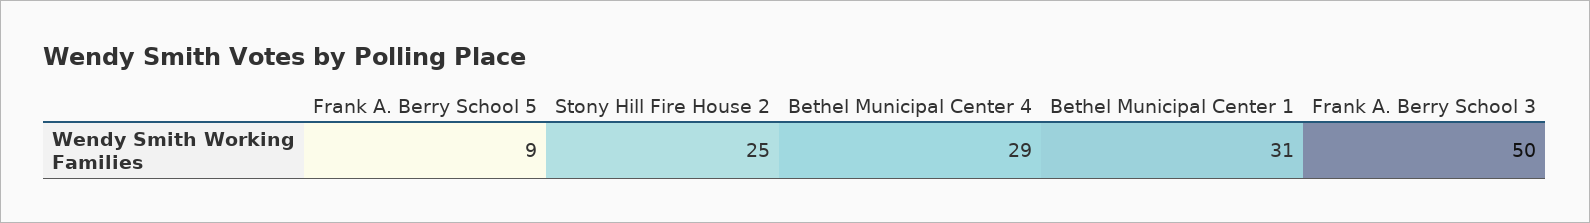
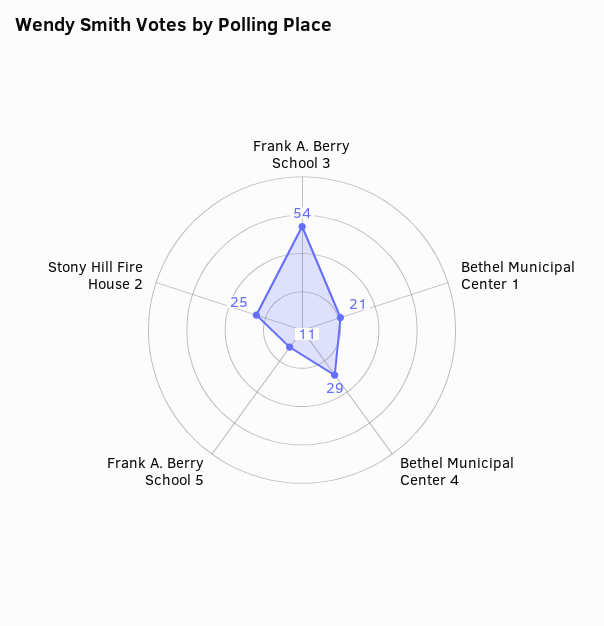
Frank A. Berry School 5: 9 -> 11
Bethel Municipal Center 1: 31 -> 21
Frank A. Berry School 3: 50 -> 54

